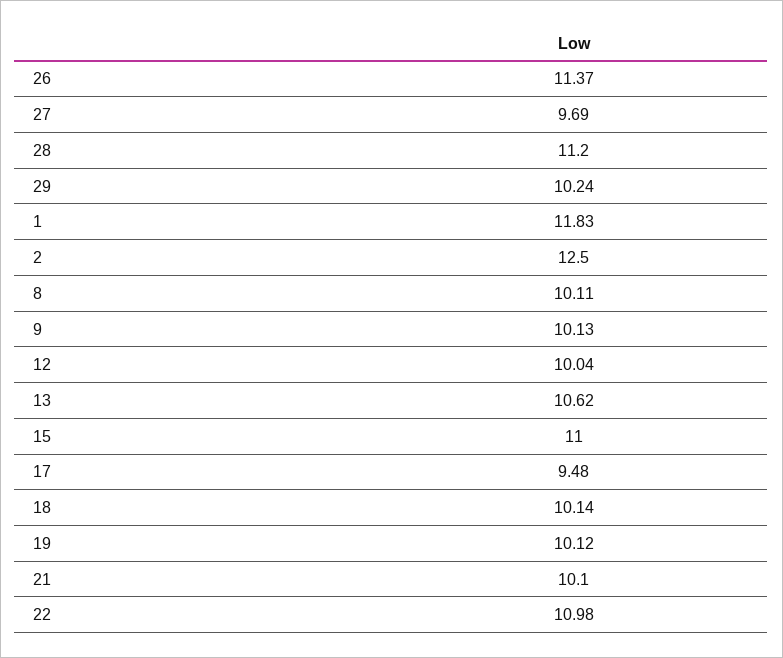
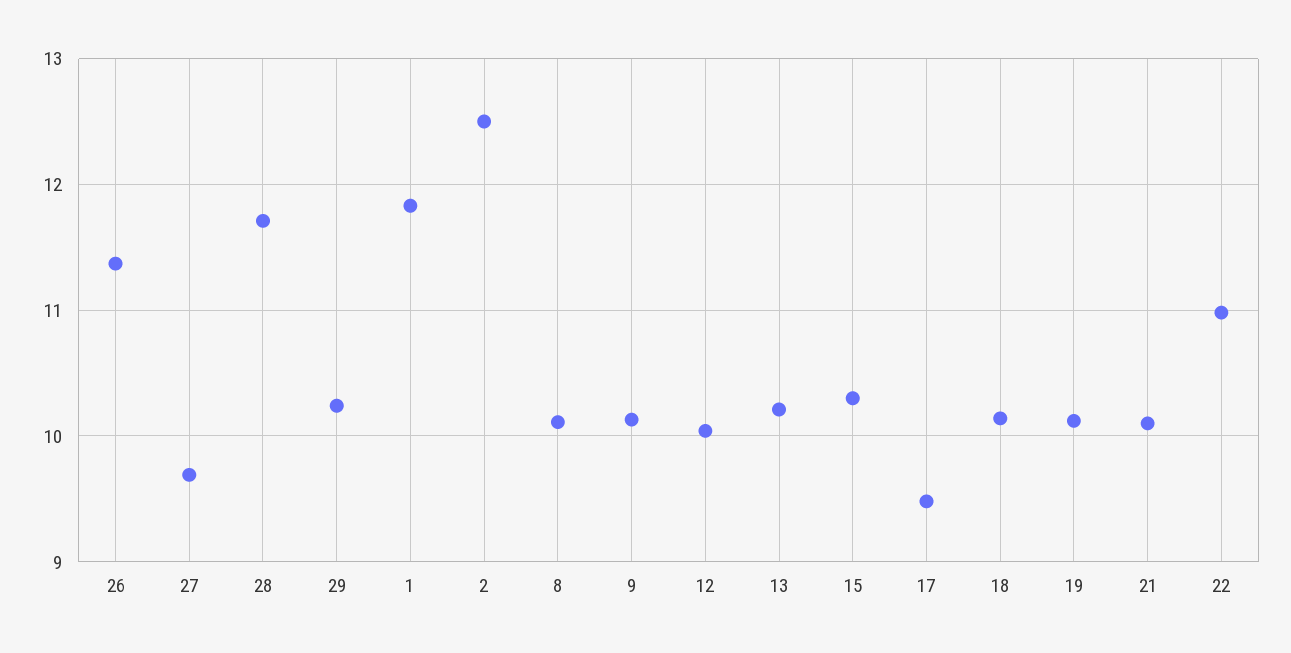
28: 11.2 -> 11.7
13: 10.62 -> 10.2
15: 11 -> 10.3

